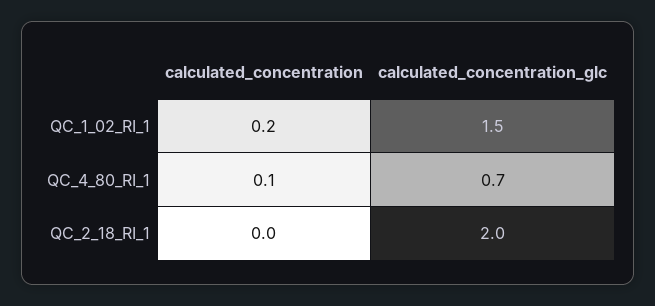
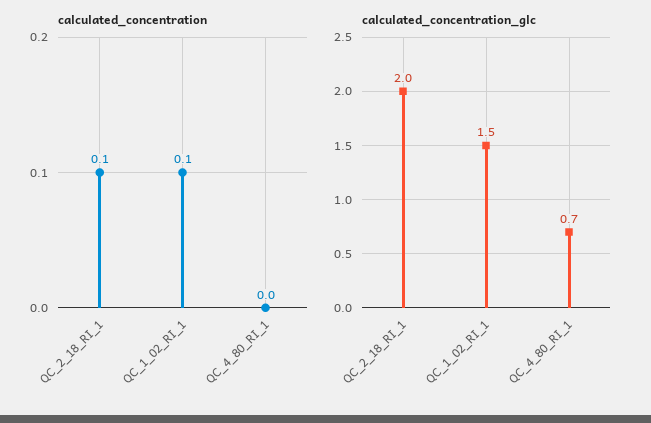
calculated_concentration, QC_1_02_RI_1: 0.2 -> 0.1
calculated_concentration, QC_4_80_RI_1: 0.1 -> 0
calculated_concentration, QC_2_18_RI_1: 0 -> 0.1

